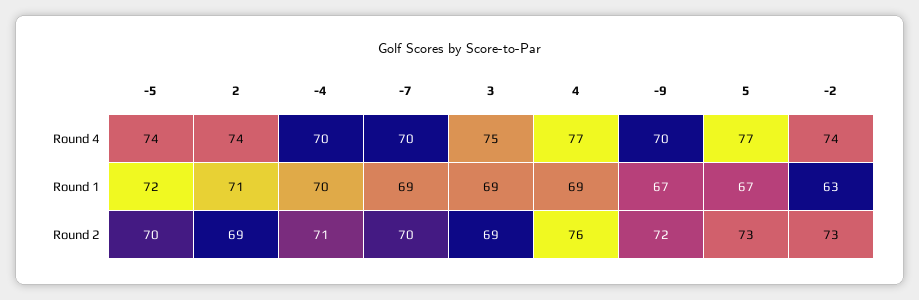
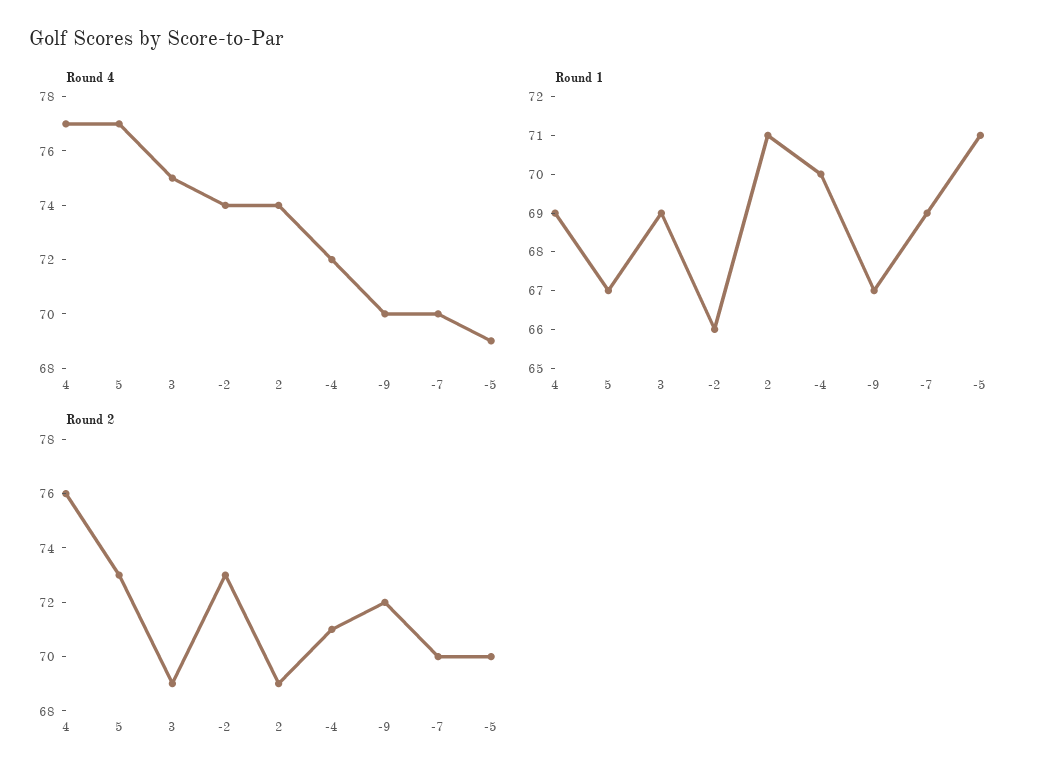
Round 4, -5: 74 -> 69
Round 4, -4: 70 -> 72
Round 1, -5: 72 -> 71
Round 1, -2: 63 -> 66

